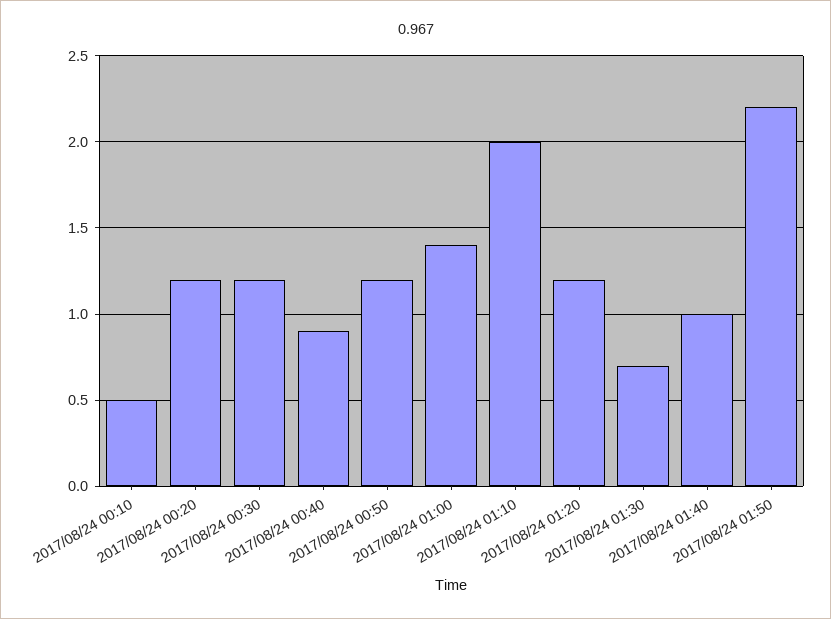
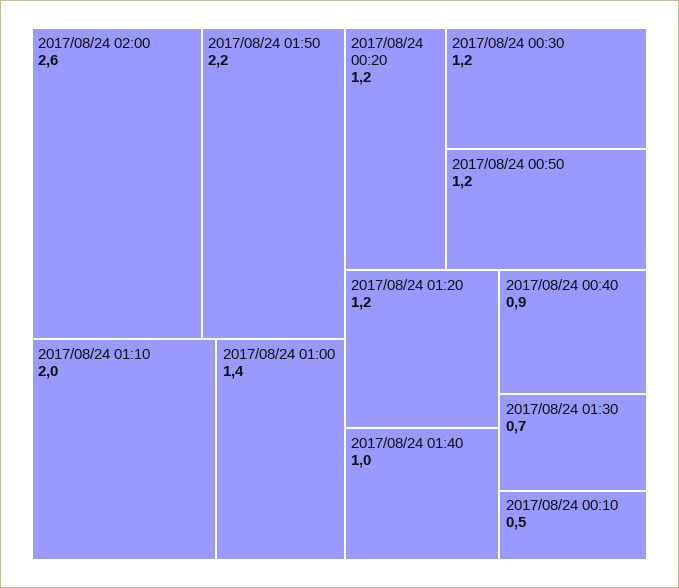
2017/08/24 02:00: none -> 2.6

